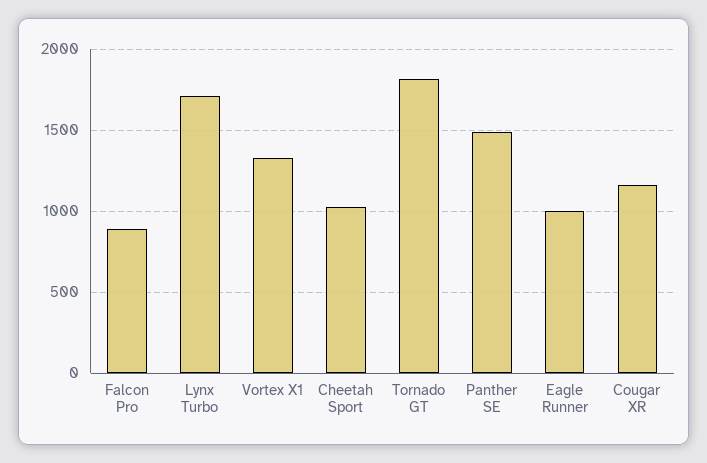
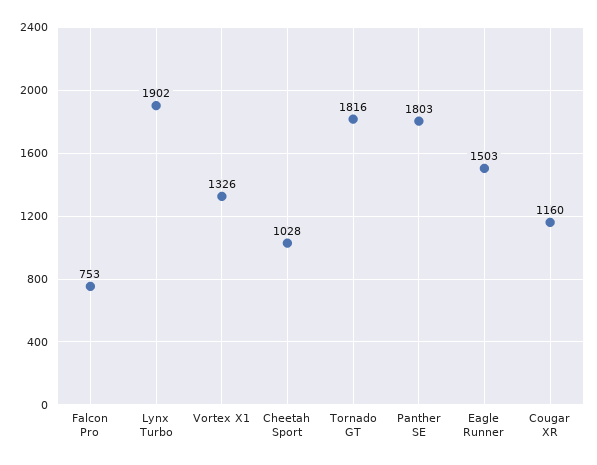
Falcon Pro: 900 -> 753
Lynx Turbo: 1700 -> 1902
Panther SE: 1500 -> 1803
Eagle Runner: 1000 -> 1503

